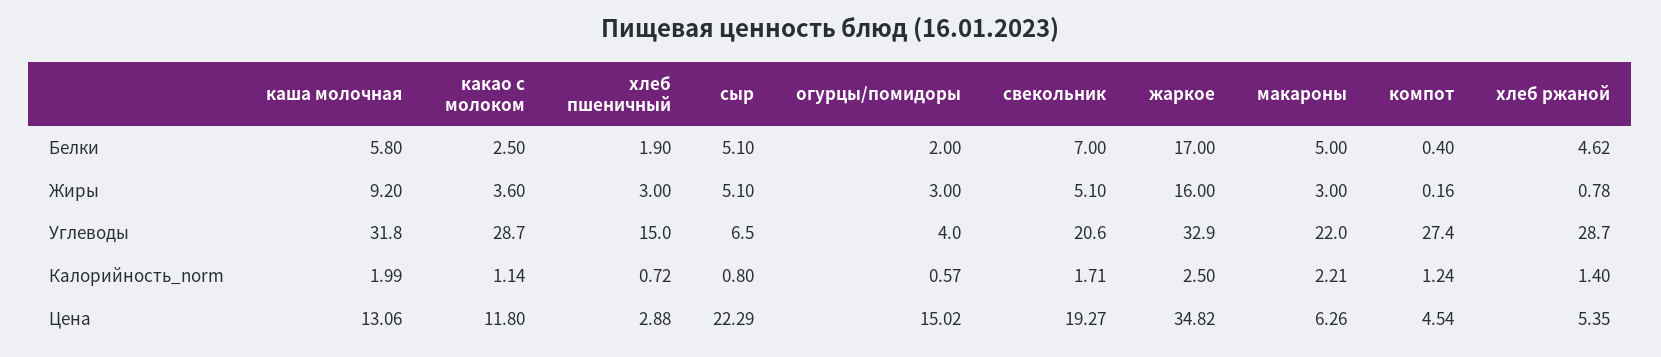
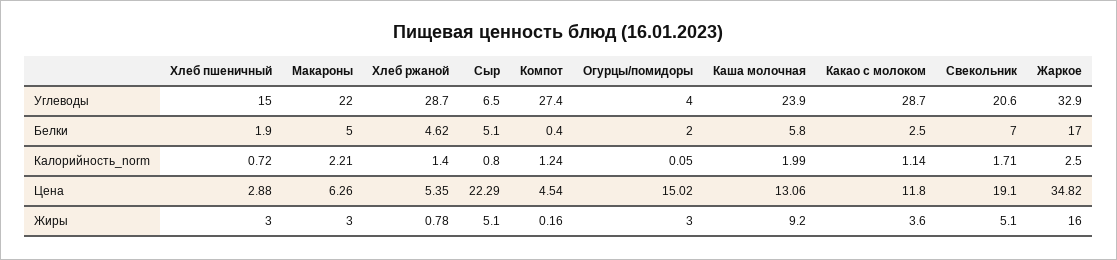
каша молочная, Углеводы: 31.8 -> 23.9
огурцы/помидоры, Калорийность_norm: 0.57 -> 0.05
свекольник, Цена: 19.27 -> 19.1

